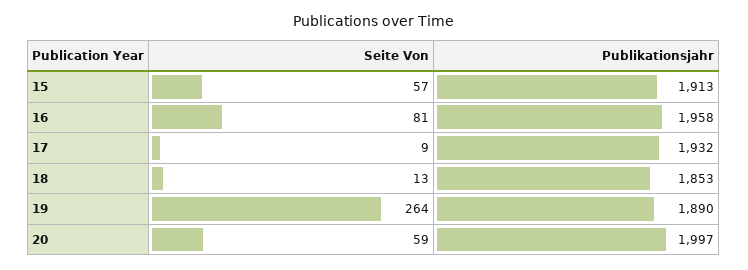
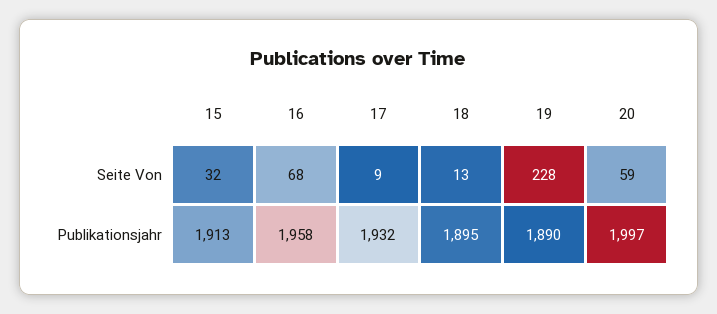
Seite Von, 15: 57 -> 32
Seite Von, 16: 81 -> 68
Publikationsjahr, 18: 1853 -> 1895
Seite Von, 19: 264 -> 228

